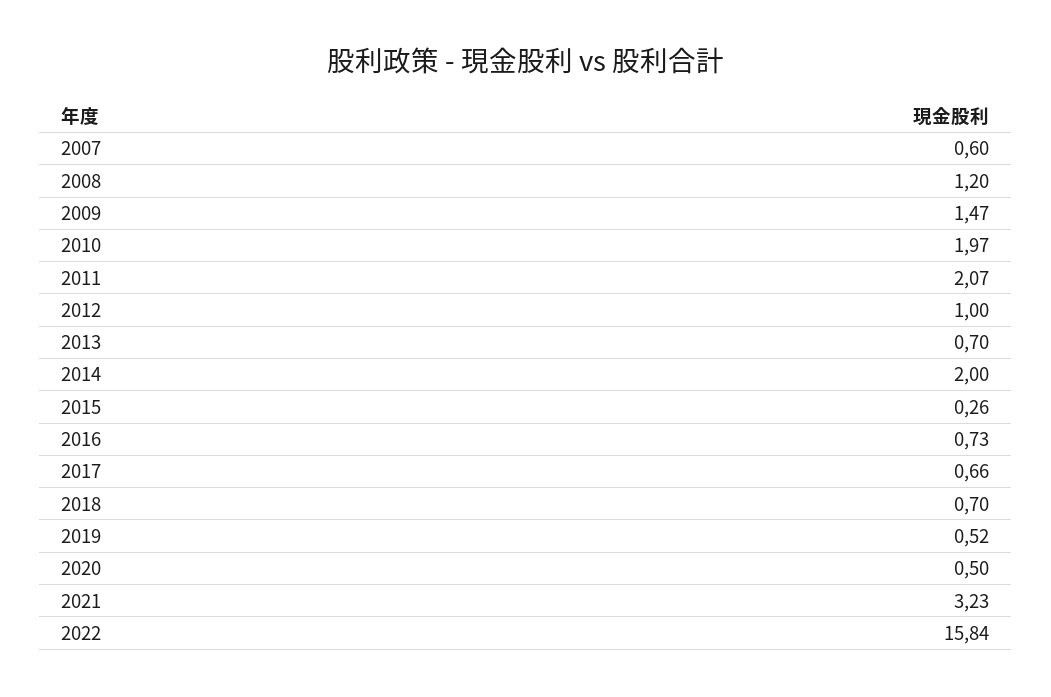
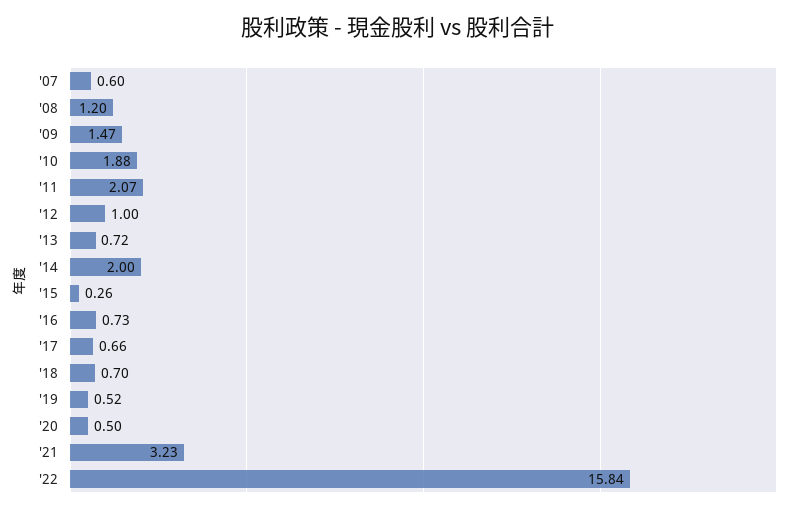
2010: 1.97 -> 1.88
2013: 0.7 -> 0.72

